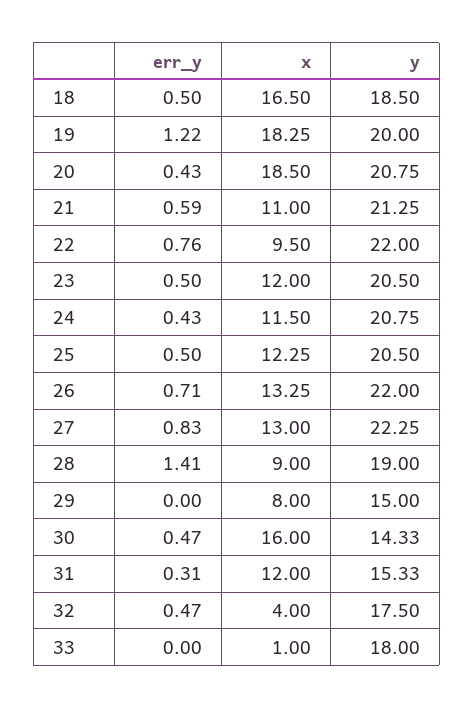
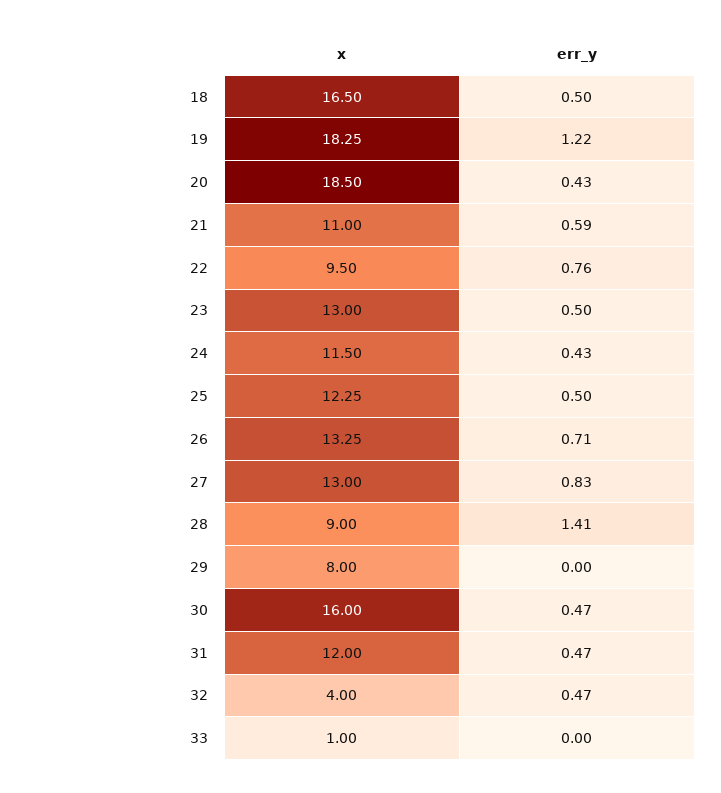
y, 18: 18.5 -> none
y, 19: 20 -> none
y, 20: 20.75 -> none
y, 21: 21.25 -> none
y, 22: 22 -> none
x, 23: 12 -> 13
y, 23: 20.5 -> none
y, 24: 20.75 -> none
y, 25: 20.5 -> none
y, 26: 22 -> none
y, 27: 22.25 -> none
y, 28: 19 -> none
y, 29: 15 -> none
y, 30: 14.33 -> none
err_y, 31: 0.31 -> 0.47
y, 31: 15.33 -> none
y, 32: 17.5 -> none
y, 33: 18 -> none

